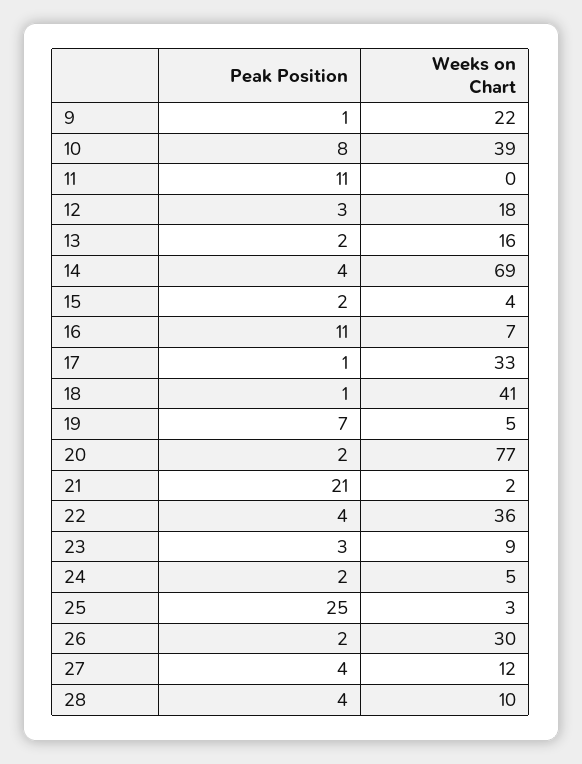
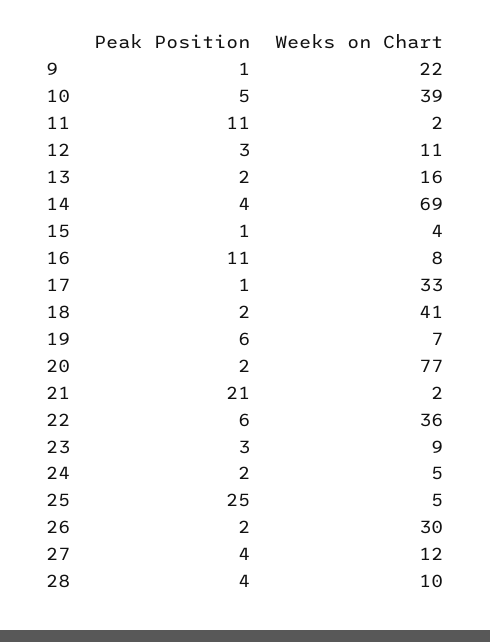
Peak Position, 10: 8 -> 5
Weeks on Chart, 11: 0 -> 2
Weeks on Chart, 12: 18 -> 11
Peak Position, 15: 2 -> 1
Weeks on Chart, 16: 7 -> 8
Peak Position, 18: 1 -> 2
Peak Position, 19: 7 -> 6
Weeks on Chart, 19: 5 -> 7
Peak Position, 22: 4 -> 6
Weeks on Chart, 25: 3 -> 5

